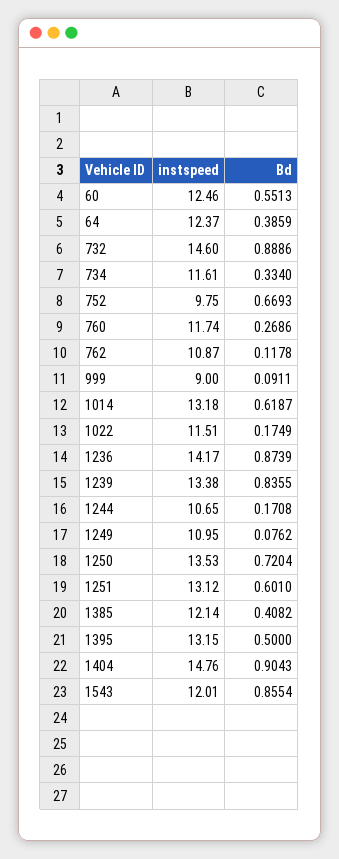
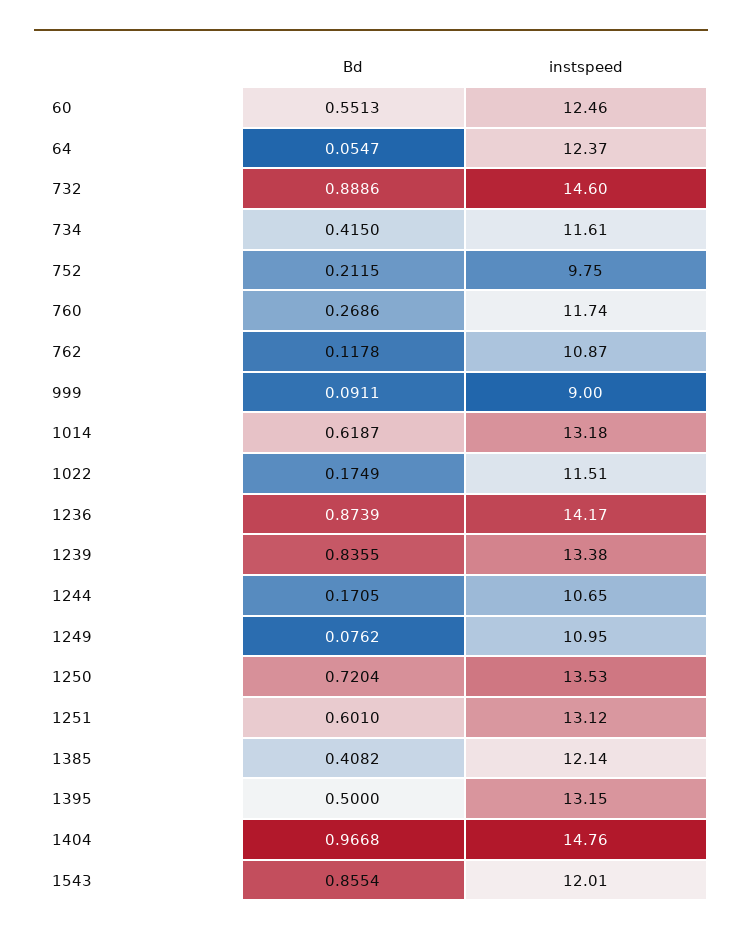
Bd, 64: 0.3859 -> 0.0547
Bd, 734: 0.334 -> 0.415
Bd, 752: 0.6693 -> 0.2115
Bd, 1244: 0.1708 -> 0.1705
Bd, 1404: 0.9043 -> 0.9668

